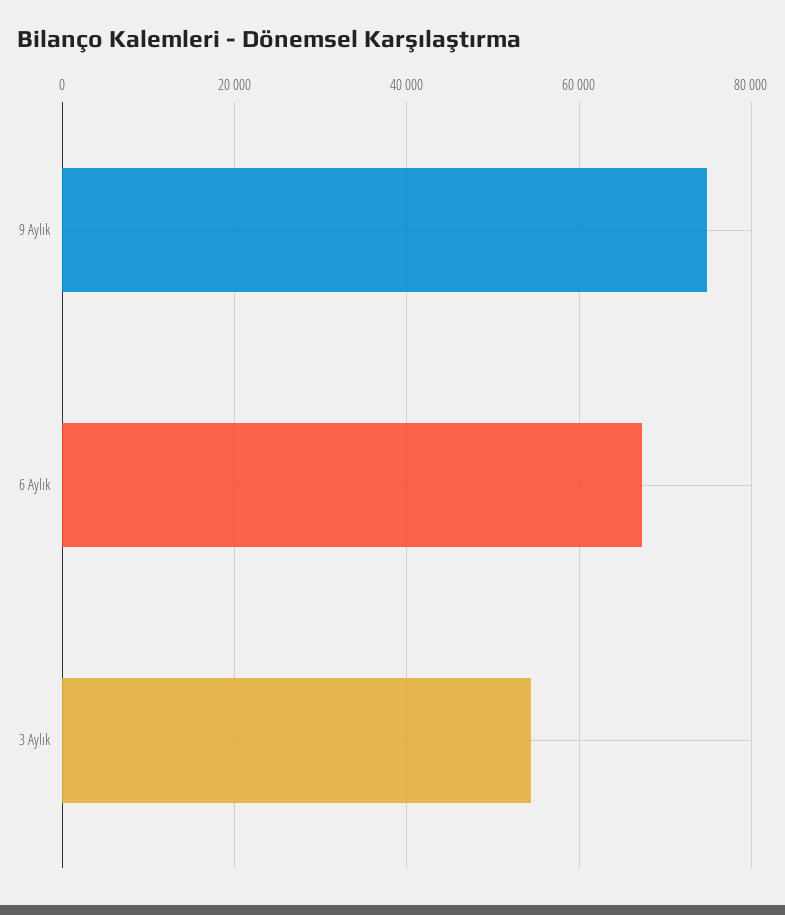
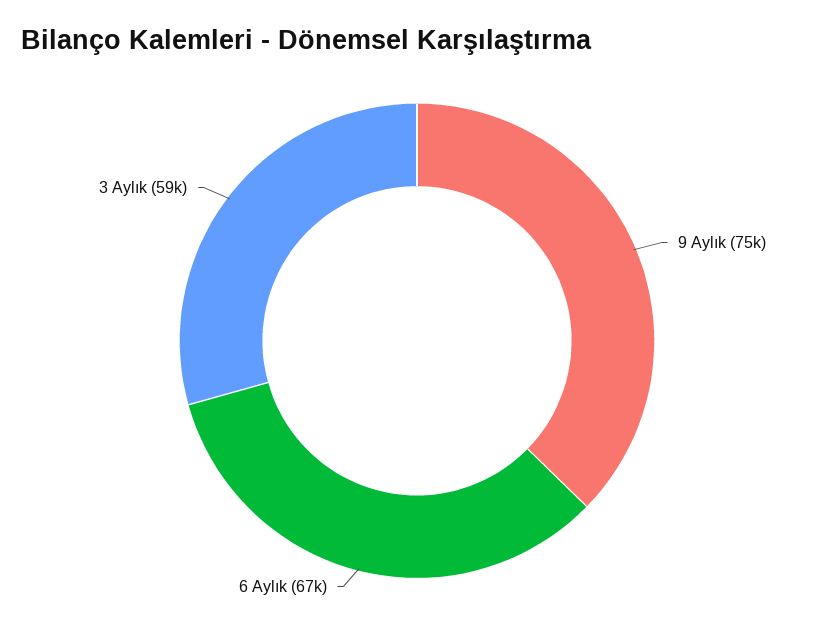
3 Aylık: 54000 -> 59000

